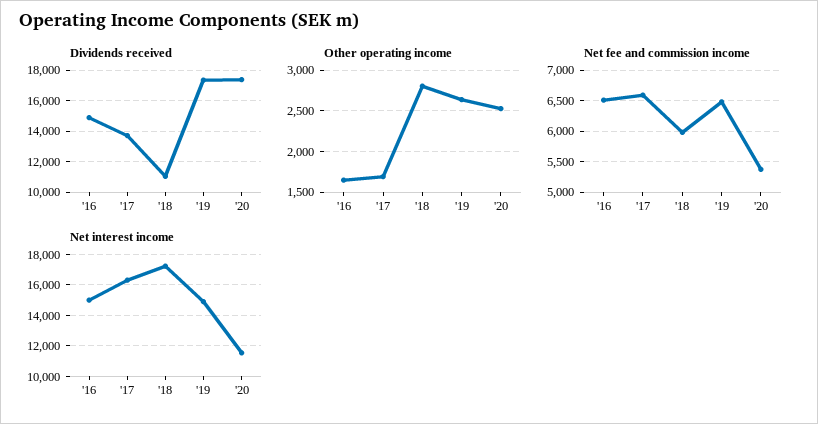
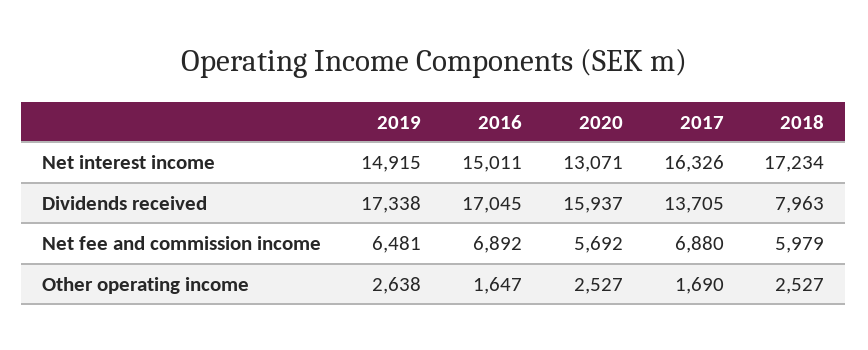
Dividends received, '16: 15000 -> 17045
Dividends received, '18: 11000 -> 7963
Dividends received, '20: 17500 -> 15937
Other operating income, '18: 2800 -> 2527
Net fee and commission income, '16: 6500 -> 6892
Net fee and commission income, '17: 6600 -> 6880
Net fee and commission income, '20: 5400 -> 5692
Net interest income, '20: 11500 -> 13071

